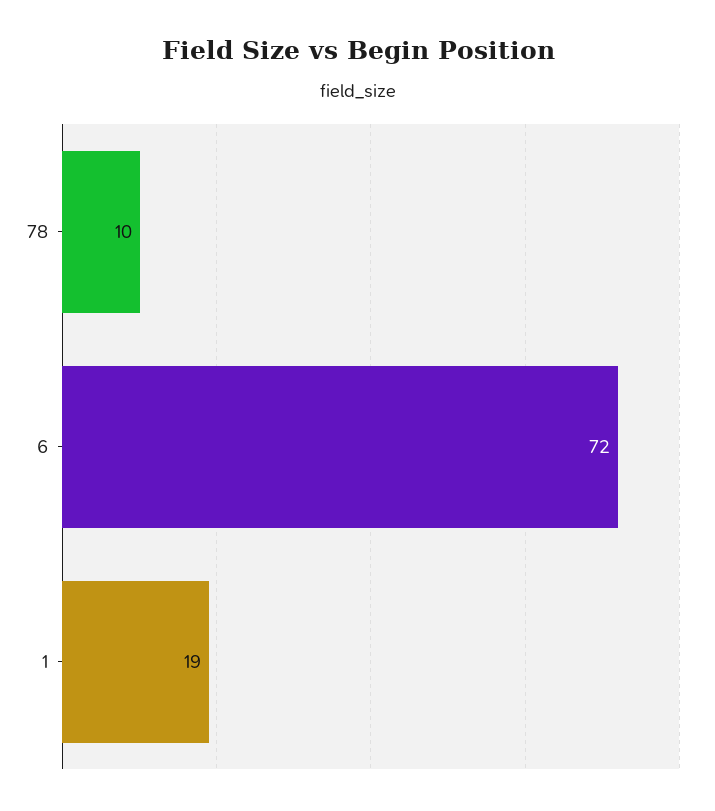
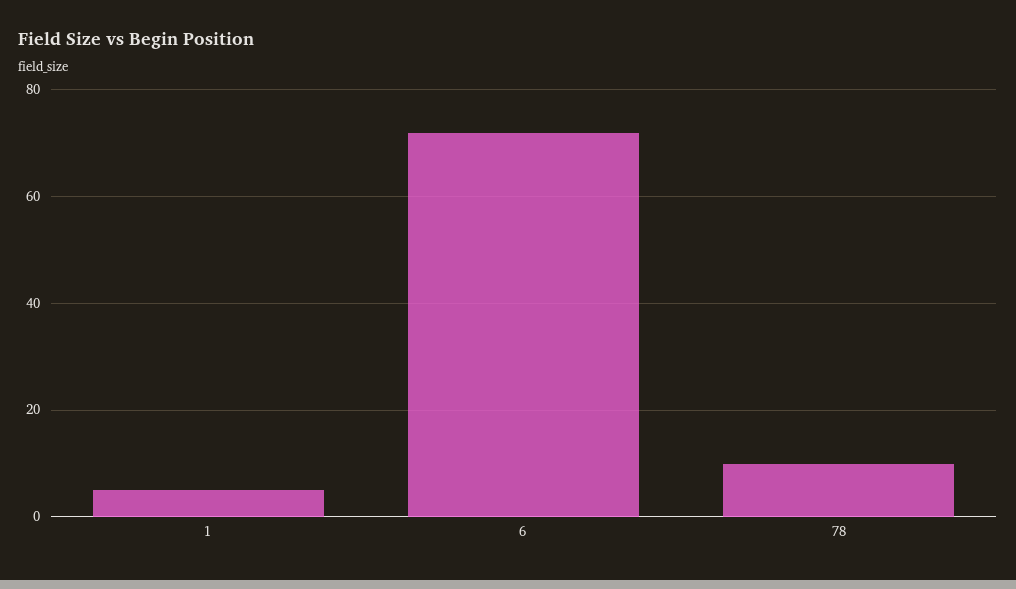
1: 19 -> 5

